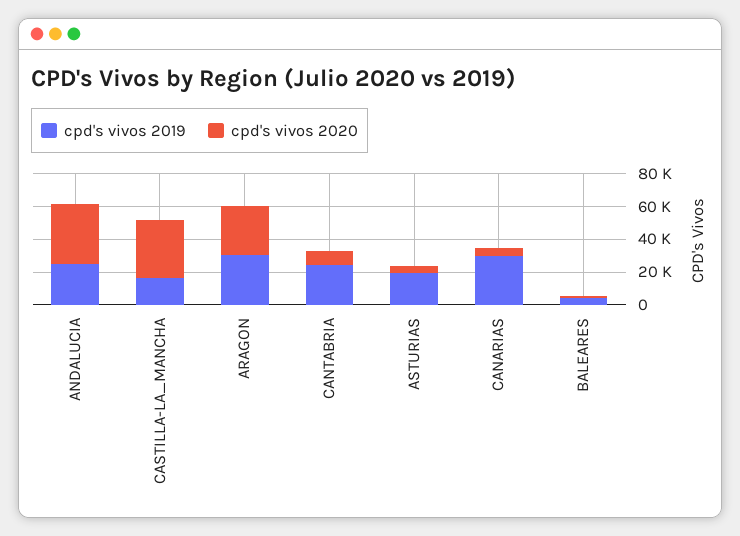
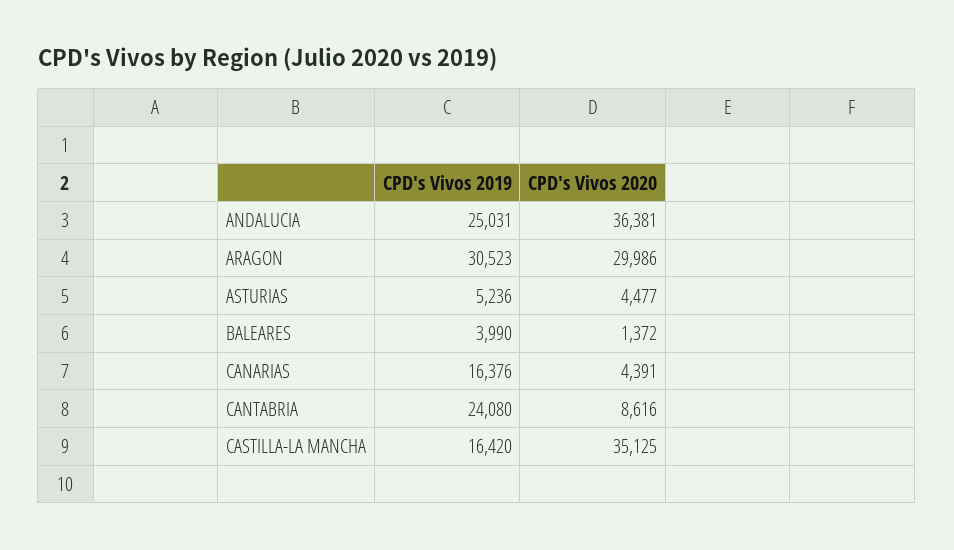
cpd's vivos 2019, ASTURIAS: 20000 -> 5236
cpd's vivos 2019, CANARIAS: 30000 -> 16376

